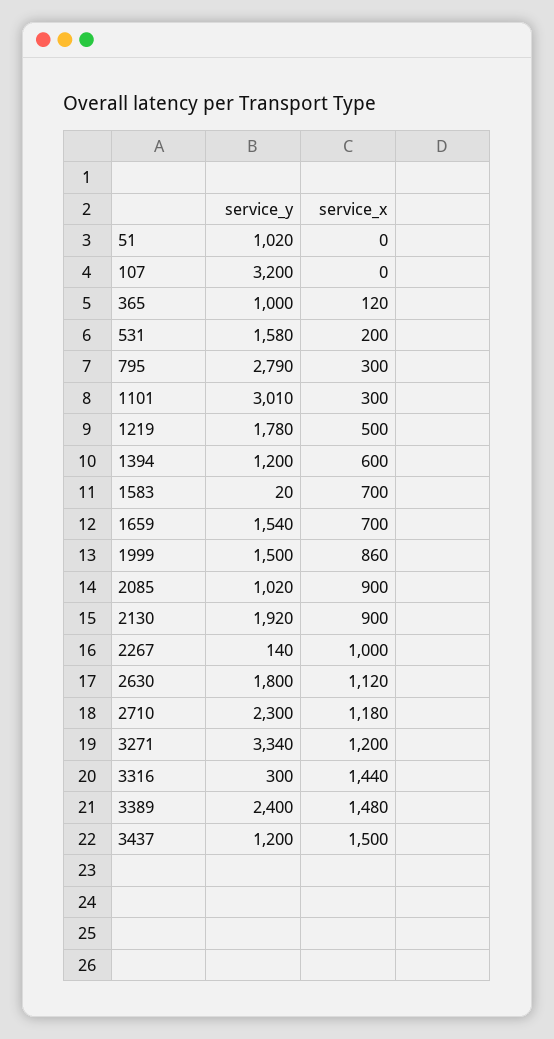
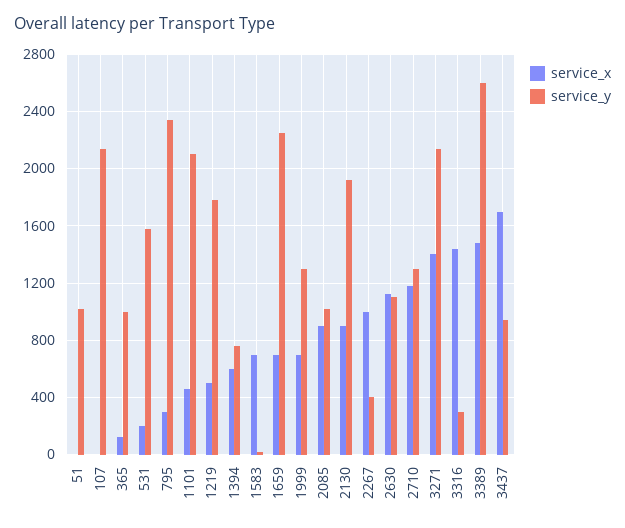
service_y, 107: 3200 -> 2150
service_y, 795: 2790 -> 2350
service_y, 1101: 3010 -> 2100
service_x, 1101: 300 -> 450
service_y, 1394: 1200 -> 750
service_y, 1659: 1540 -> 2250
service_y, 1999: 1500 -> 1300
service_x, 1999: 860 -> 700
service_y, 2267: 140 -> 400
service_y, 2630: 1800 -> 1100
service_y, 2710: 2300 -> 1300
service_y, 3271: 3340 -> 2150
service_x, 3271: 1200 -> 1400
service_y, 3389: 2400 -> 2600
service_y, 3437: 1200 -> 950
service_x, 3437: 1500 -> 1700

